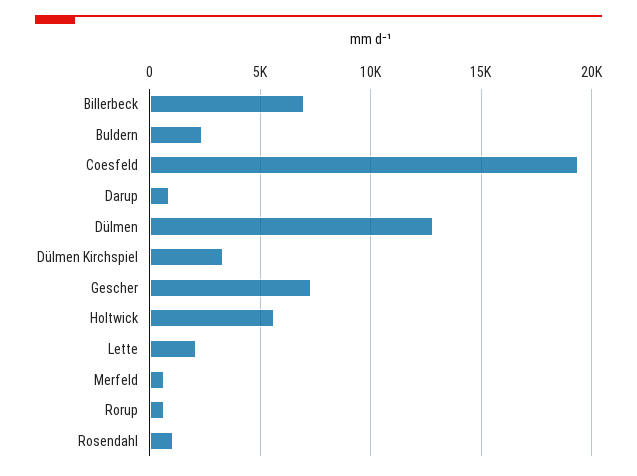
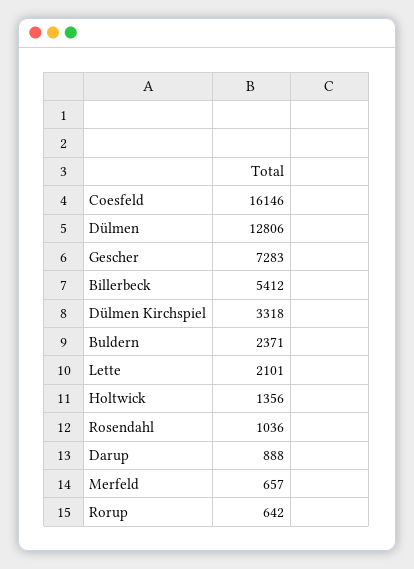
Billerbeck: 7000 -> 5412
Coesfeld: 19500 -> 16146
Holtwick: 5500 -> 1356

